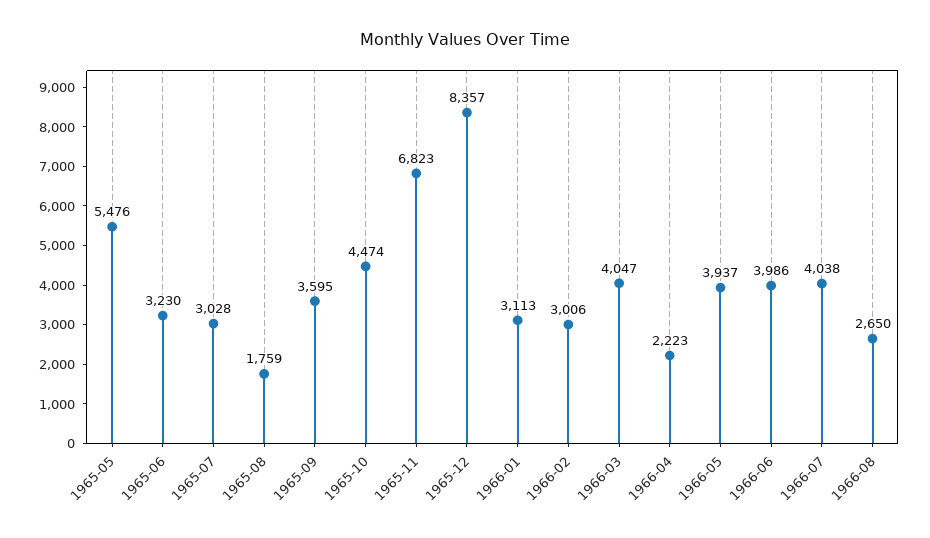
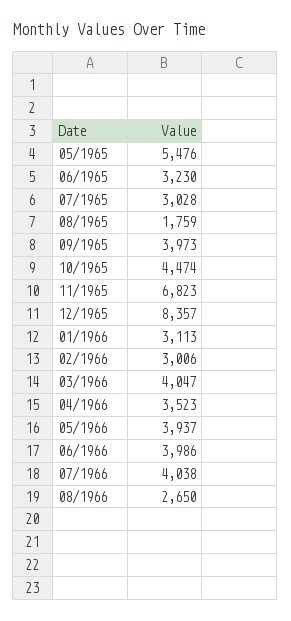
1965-09: 3595 -> 3973
1966-04: 2223 -> 3523

